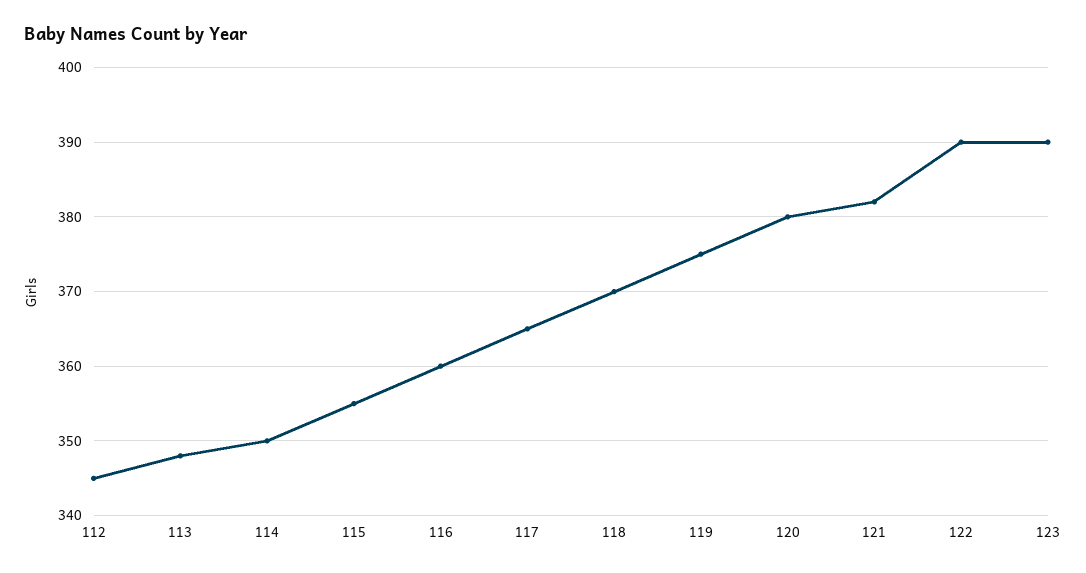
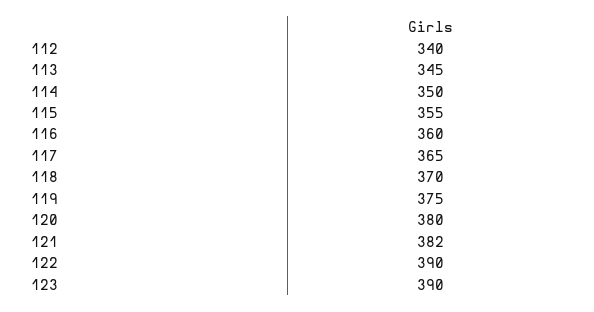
112: 345 -> 340
113: 348 -> 345

